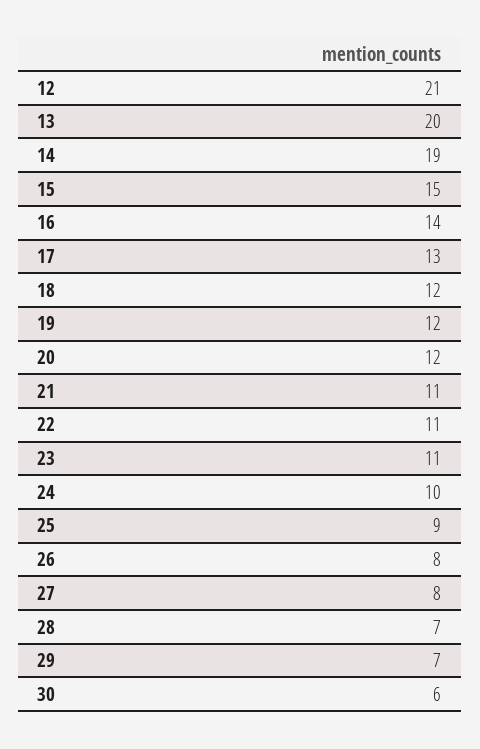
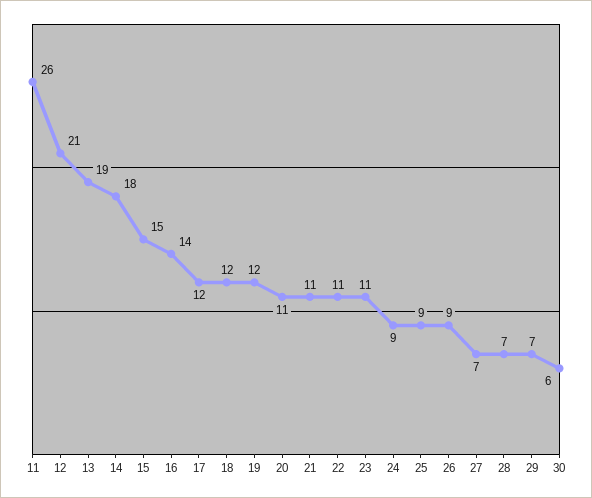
13: 20 -> 19
14: 19 -> 18
17: 13 -> 12
20: 12 -> 11
24: 10 -> 9
26: 8 -> 9
27: 8 -> 7
11: none -> 26

